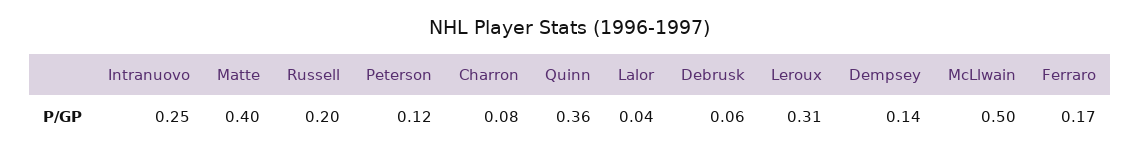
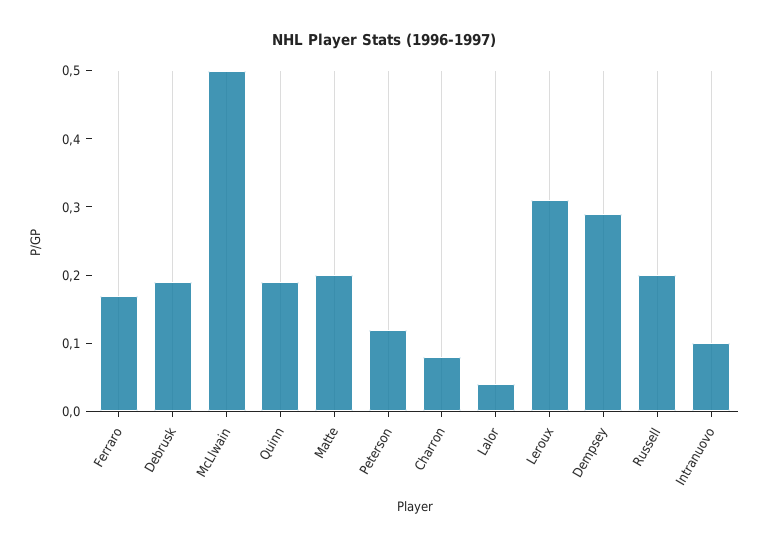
Intranuovo: 0.25 -> 0.1
Matte: 0.4 -> 0.2
Quinn: 0.36 -> 0.2
Debrusk: 0.06 -> 0.2
Dempsey: 0.14 -> 0.3

